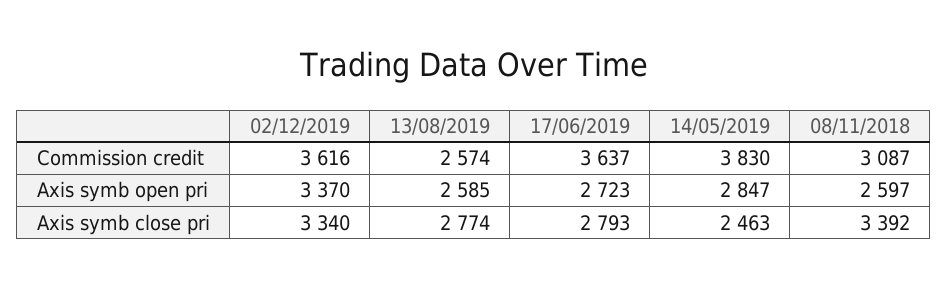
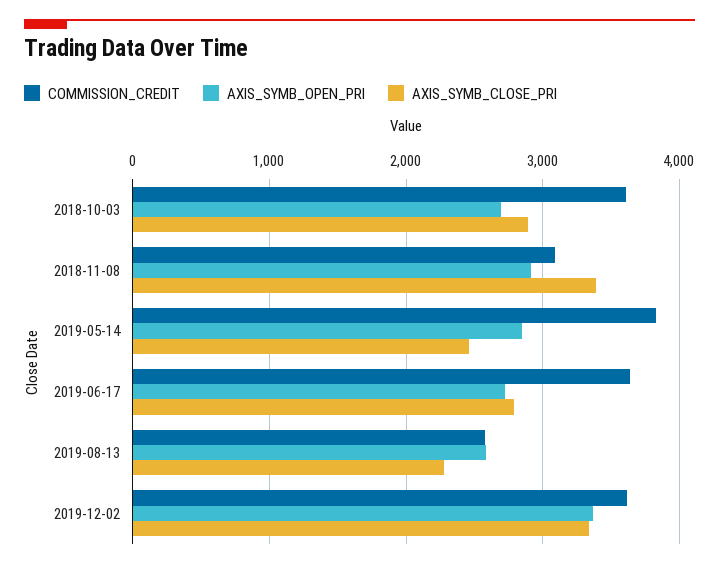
Axis symb open pri, 08/11/2018: 2597 -> 2900
Axis symb close pri, 13/08/2019: 2774 -> 2300
Commission credit, 2018-10-03: none -> 3600
Axis symb open pri, 2018-10-03: none -> 2700
Axis symb close pri, 2018-10-03: none -> 2900

